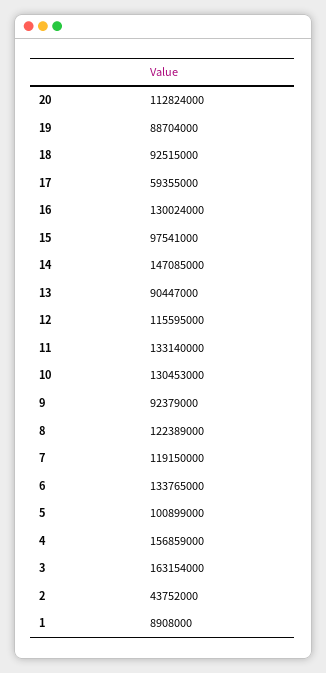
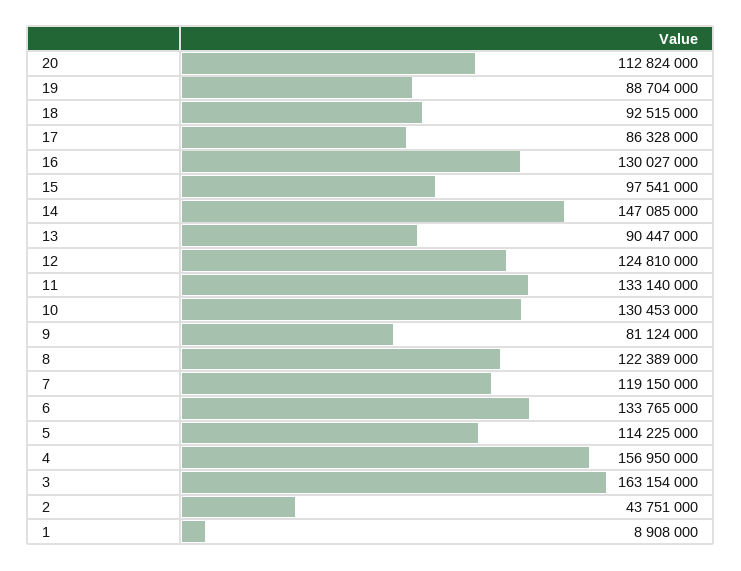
17: 59355000 -> 86328000
16: 130024000 -> 130027000
12: 115595000 -> 124810000
9: 92379000 -> 81124000
5: 100899000 -> 114225000
4: 156859000 -> 156950000
2: 43752000 -> 43751000

